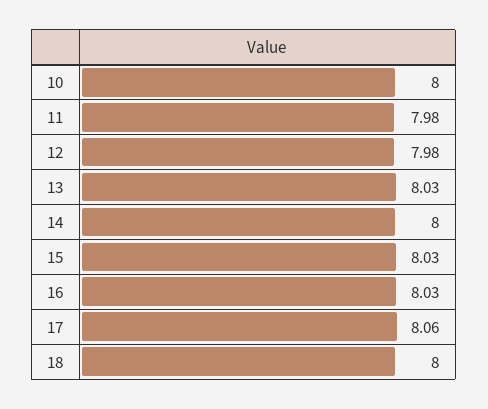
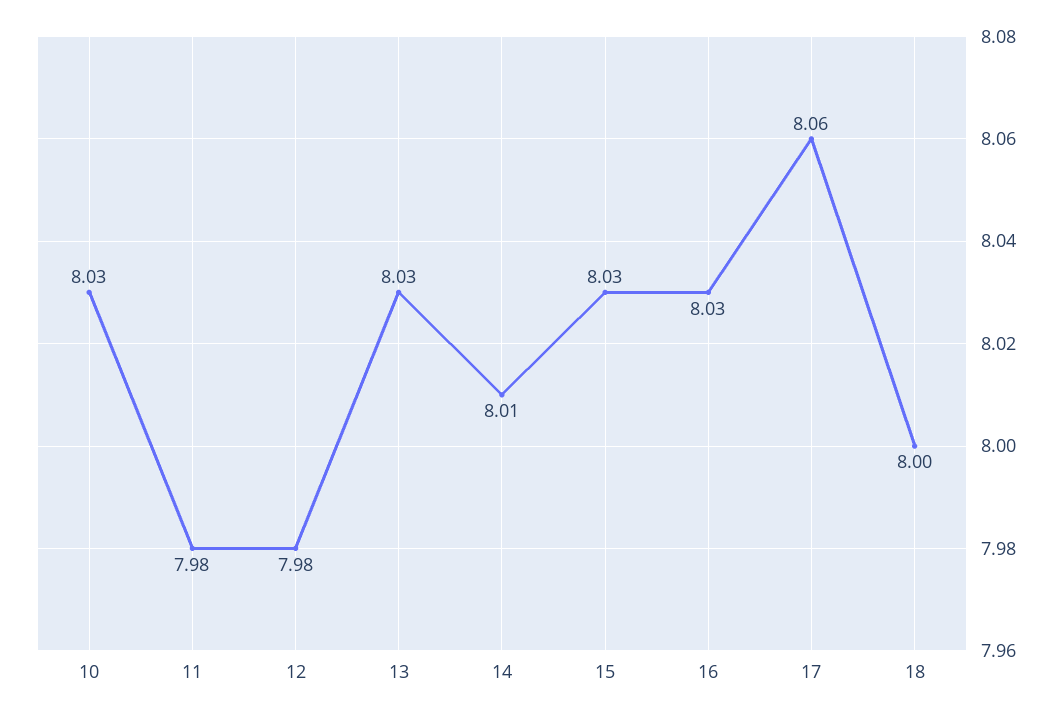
10: 8 -> 8.03
14: 8 -> 8.01

